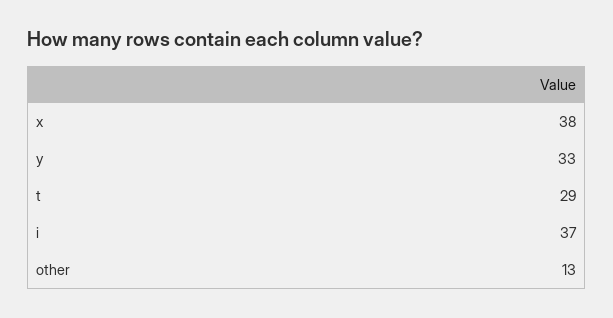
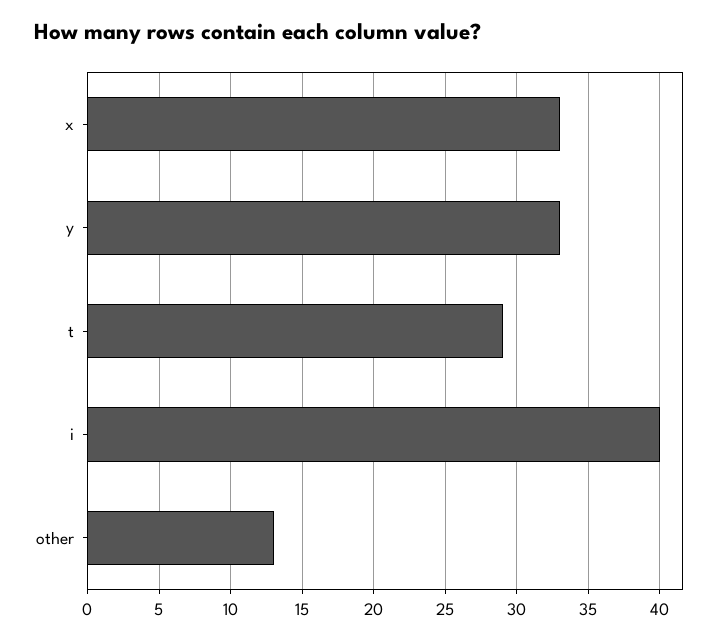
x: 38 -> 33
i: 37 -> 40

